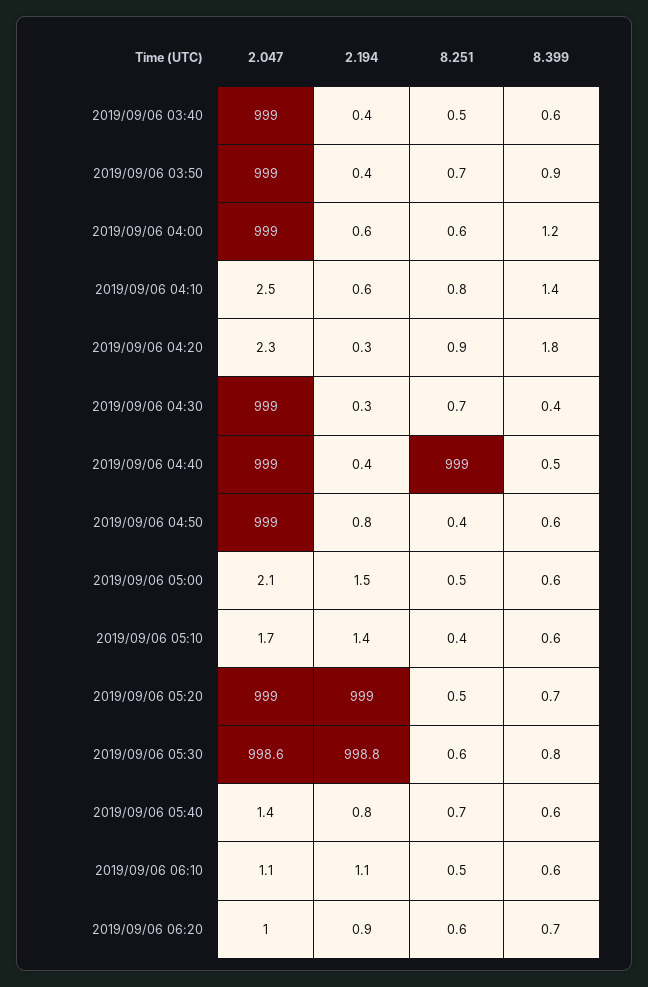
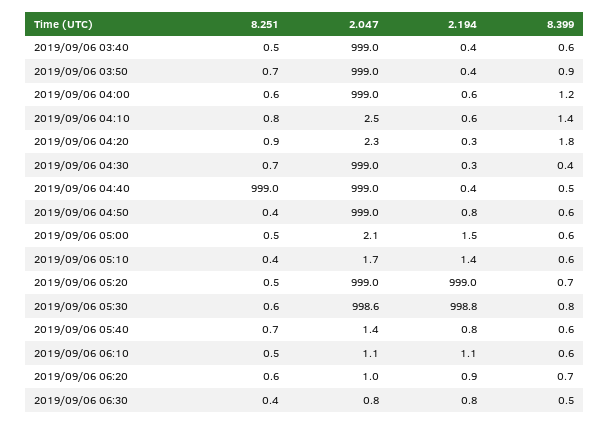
8.251, 2019/09/06 06:30: none -> 0.4
2.047, 2019/09/06 06:30: none -> 0.8
2.194, 2019/09/06 06:30: none -> 0.8
8.399, 2019/09/06 06:30: none -> 0.5

